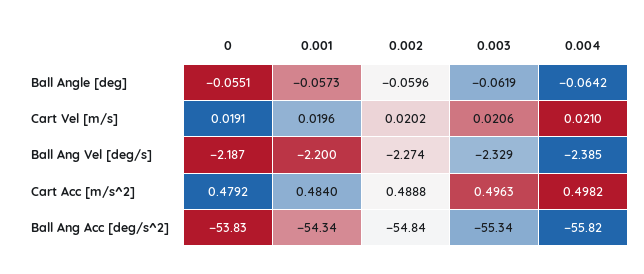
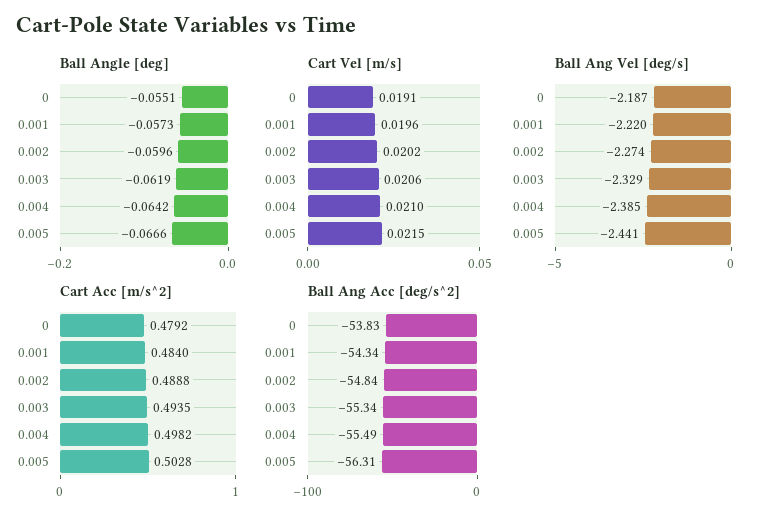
Ball Ang Vel [deg/s], 0.001: -2.2 -> -2.22
Cart Acc [m/s^2], 0.003: 0.4963 -> 0.4935
Ball Ang Acc [deg/s^2], 0.004: -55.82 -> -55.49
Ball Angle [deg], 0.005: none -> -0.0666
Cart Vel [m/s], 0.005: none -> 0.0215
Ball Ang Vel [deg/s], 0.005: none -> -2.441
Cart Acc [m/s^2], 0.005: none -> 0.5028
Ball Ang Acc [deg/s^2], 0.005: none -> -56.31

